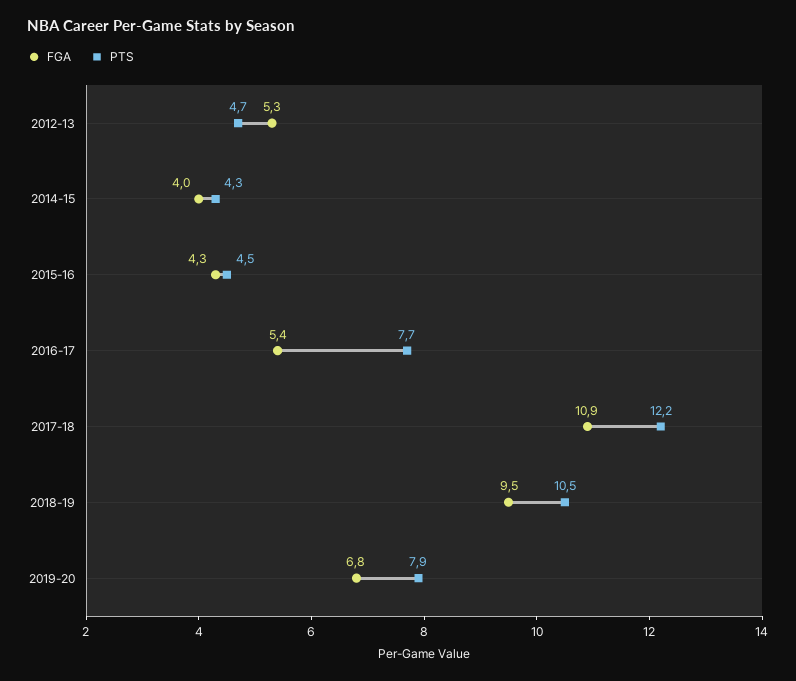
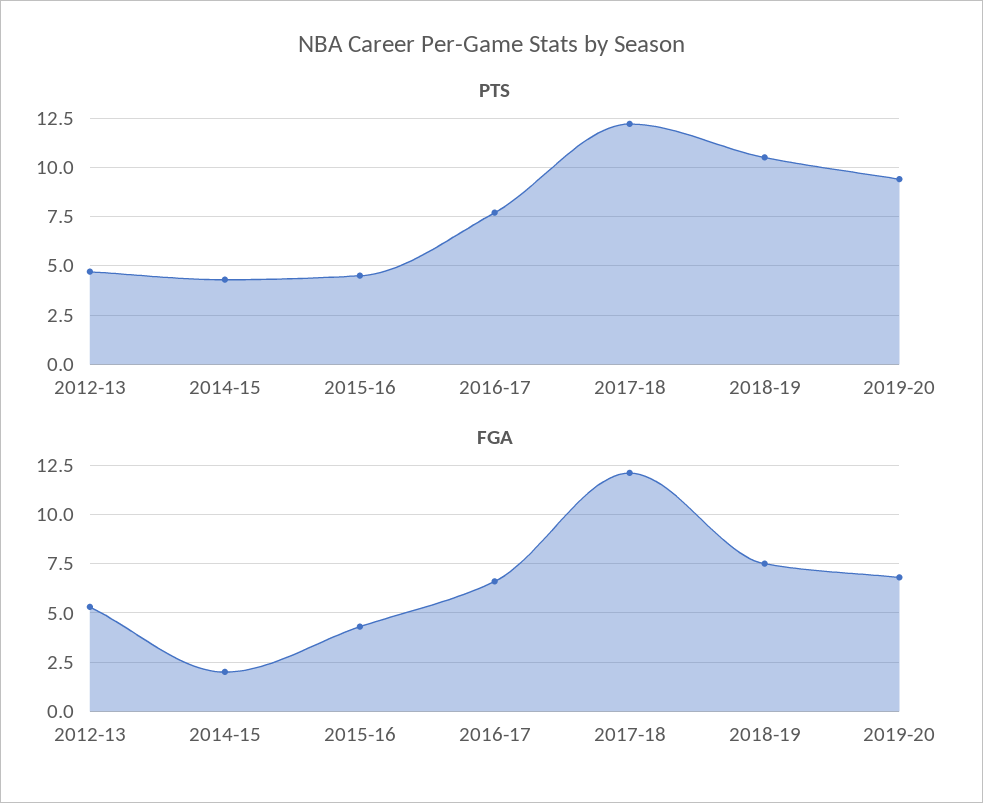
FGA, 2014-15: 4 -> 2
FGA, 2016-17: 5.4 -> 6.5
FGA, 2017-18: 10.9 -> 12
FGA, 2018-19: 9.5 -> 7.5
PTS, 2019-20: 7.9 -> 9.5

